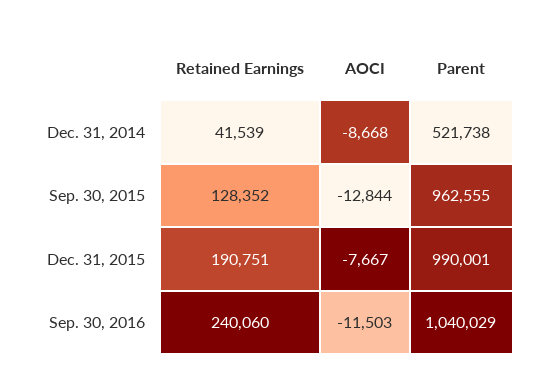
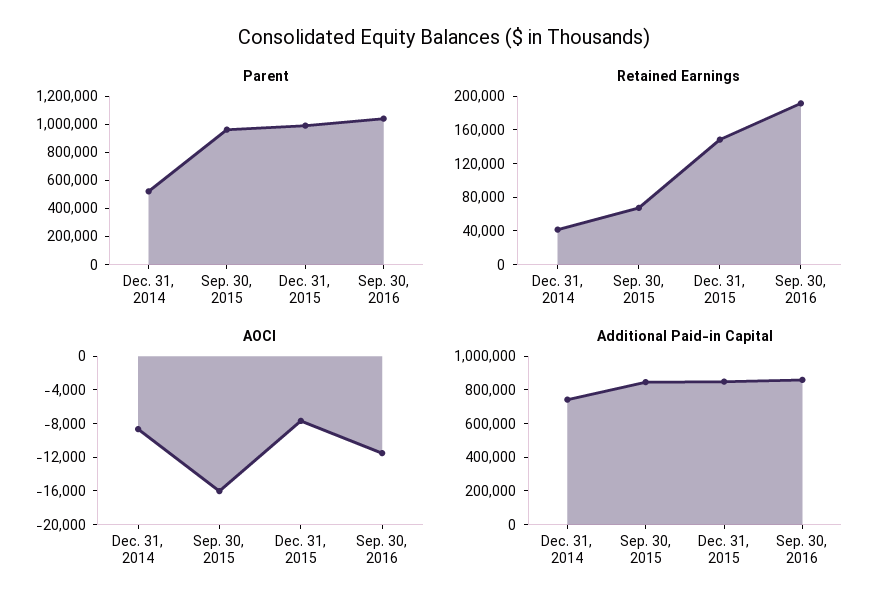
Retained Earnings, Sep. 30, 2015: 128352 -> 70000
AOCI, Sep. 30, 2015: -12844 -> -16000
Retained Earnings, Dec. 31, 2015: 190751 -> 150000
Retained Earnings, Sep. 30, 2016: 240060 -> 190000
Additional Paid-in Capital, Dec. 31, 2014: none -> 750000
Additional Paid-in Capital, Sep. 30, 2015: none -> 850000
Additional Paid-in Capital, Dec. 31, 2015: none -> 850000
Additional Paid-in Capital, Sep. 30, 2016: none -> 850000

